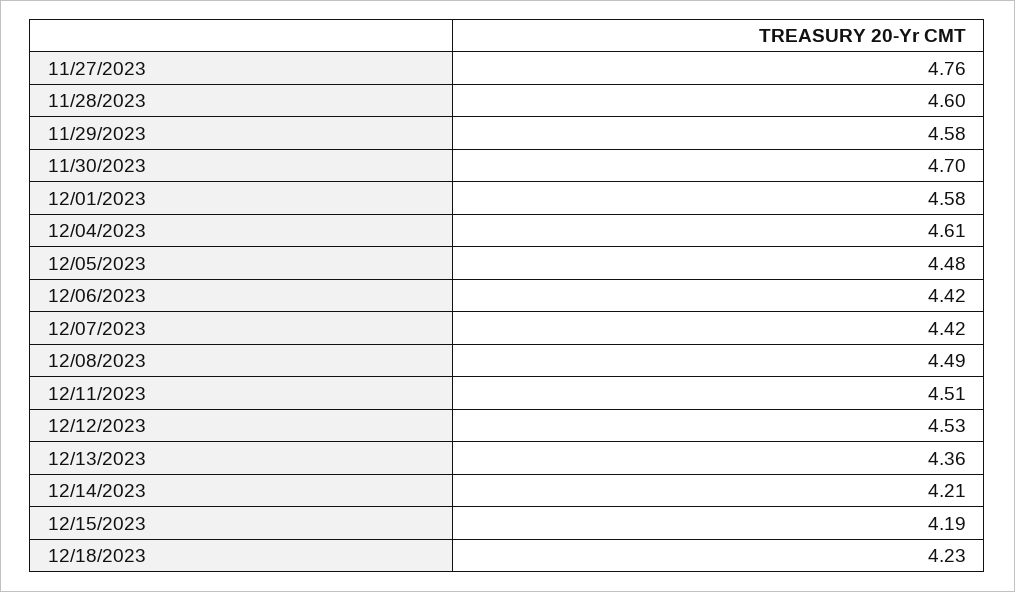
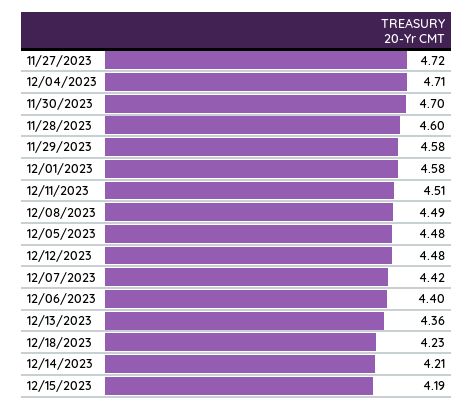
11/27/2023: 4.76 -> 4.72
12/04/2023: 4.61 -> 4.71
12/06/2023: 4.42 -> 4.4
12/12/2023: 4.53 -> 4.48

